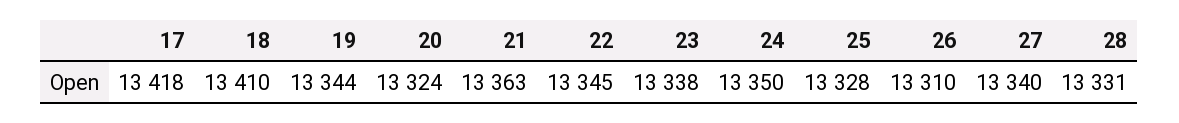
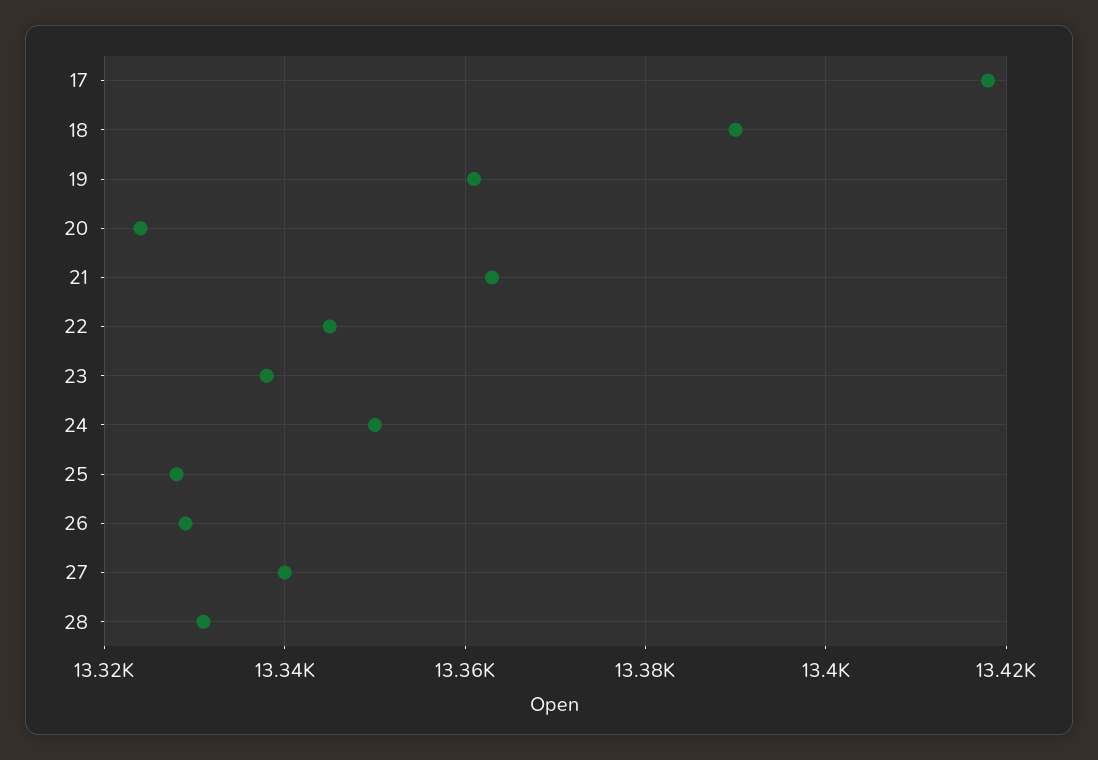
18: 13410 -> 13390
19: 13344 -> 13360
26: 13310 -> 13330

